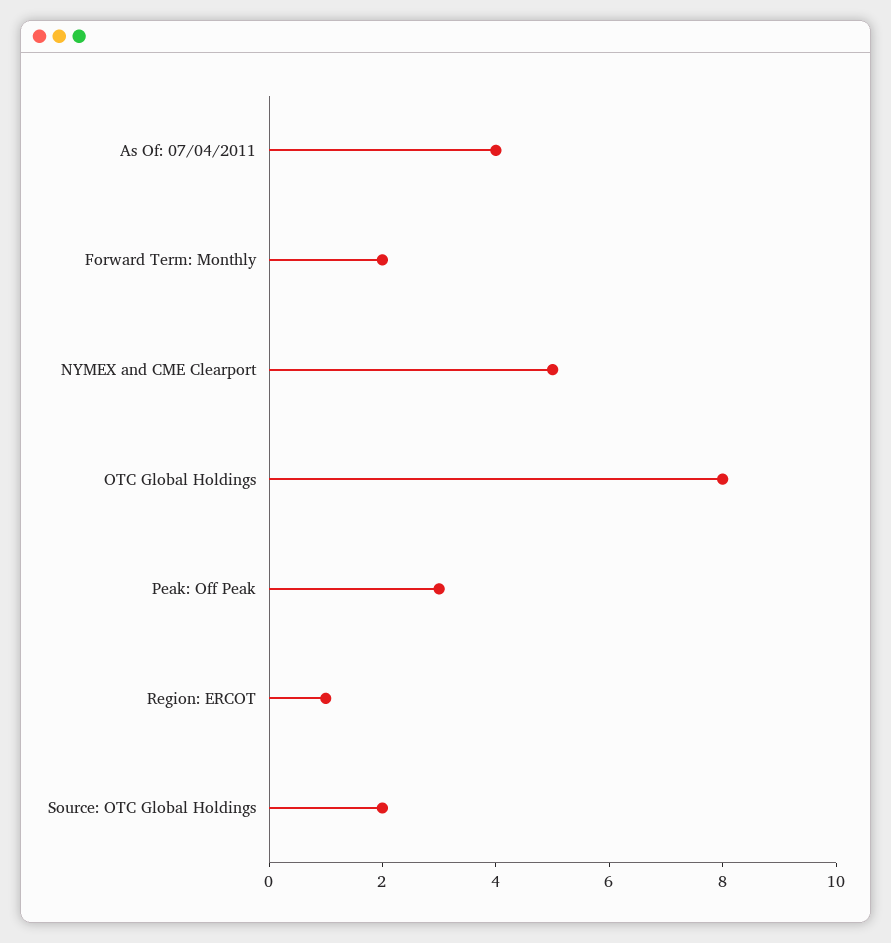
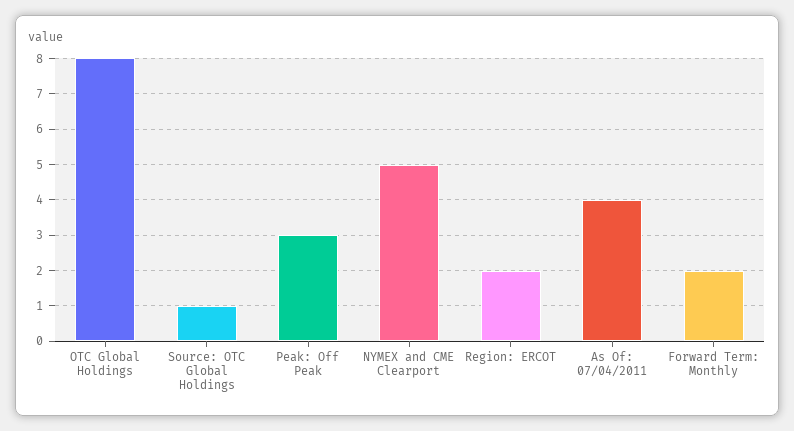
Region: ERCOT: 1 -> 2
Source: OTC Global Holdings: 2 -> 1

